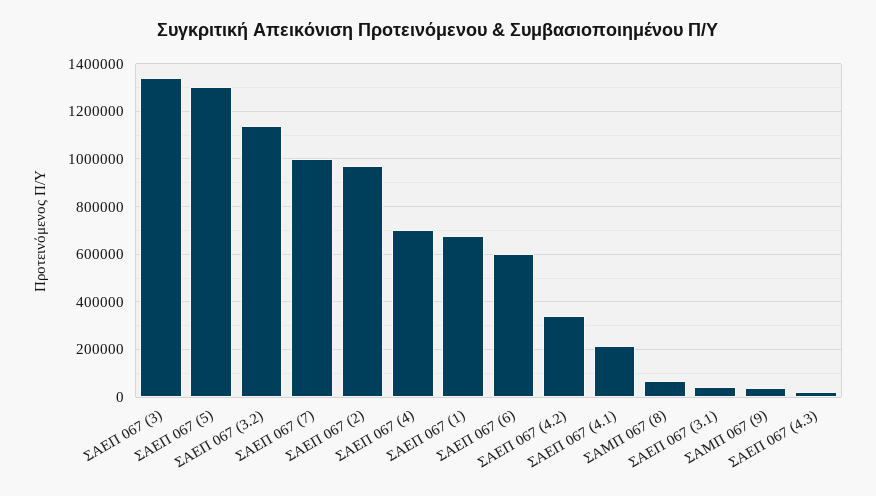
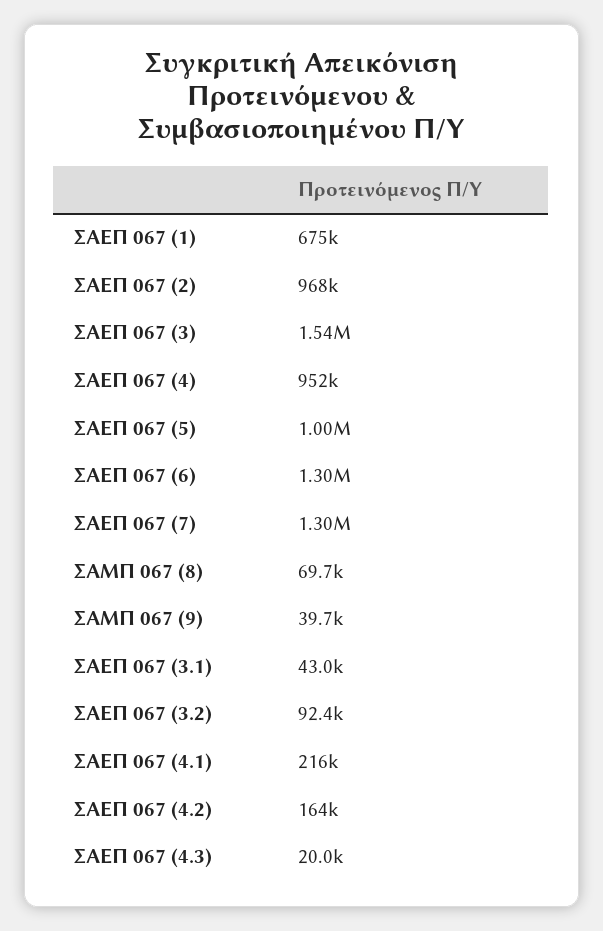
ΣΑΕΠ 067 (3): 1350000 -> 1540000
ΣΑΕΠ 067 (5): 1300000 -> 1000000
ΣΑΕΠ 067 (3.2): 1150000 -> 92400
ΣΑΕΠ 067 (7): 1000000 -> 1300000
ΣΑΕΠ 067 (4): 700000 -> 952000
ΣΑΕΠ 067 (6): 600000 -> 1300000
ΣΑΕΠ 067 (4.2): 350000 -> 164000

